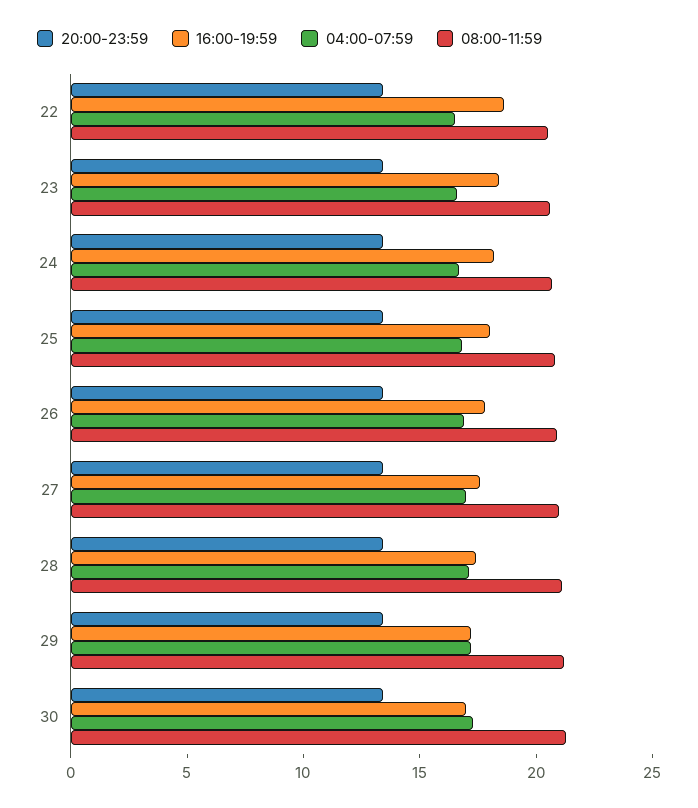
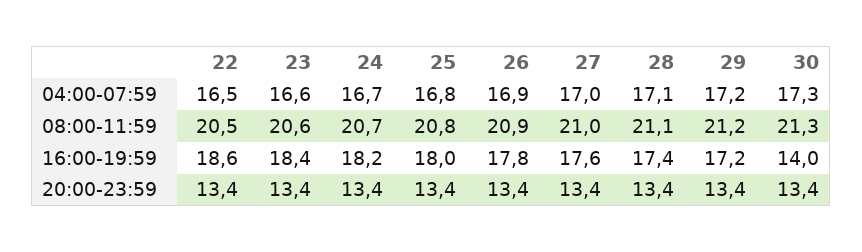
16:00-19:59, 30: 17 -> 14

